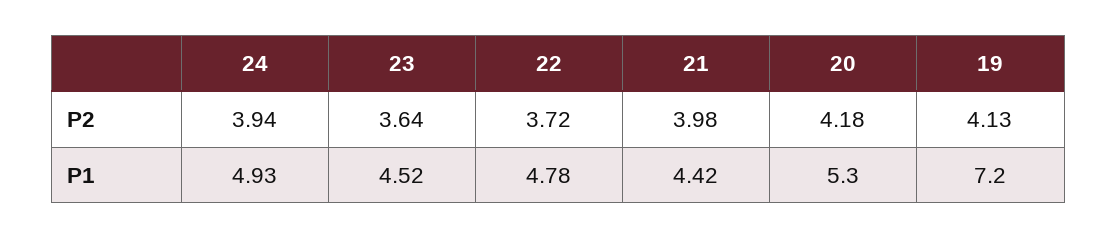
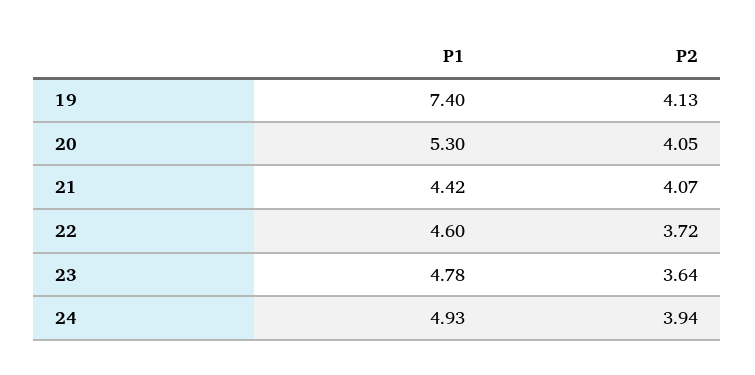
21, P2: 3.98 -> 4.07
20, P2: 4.18 -> 4.05
23, P1: 4.52 -> 4.78
22, P1: 4.78 -> 4.6
19, P1: 7.2 -> 7.4

